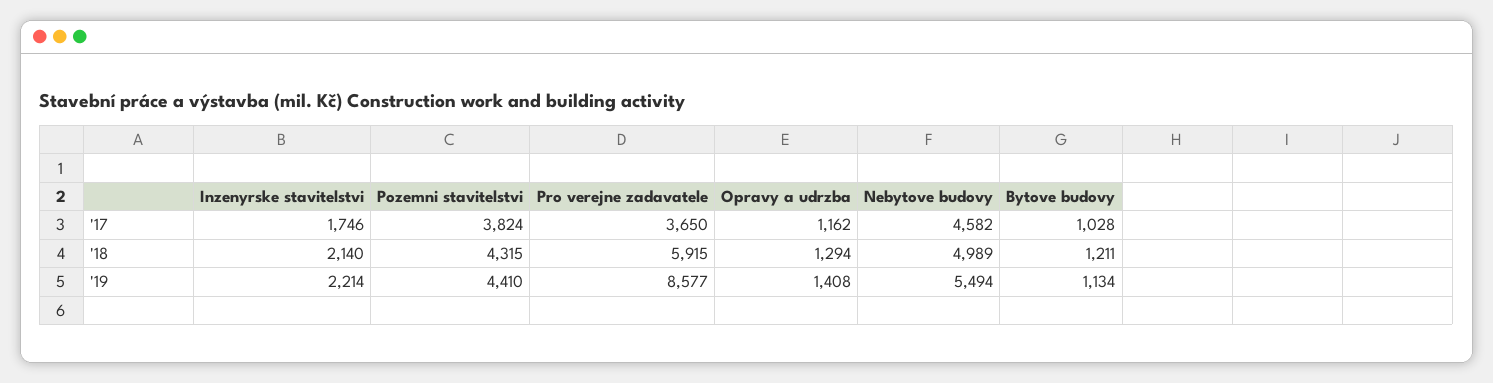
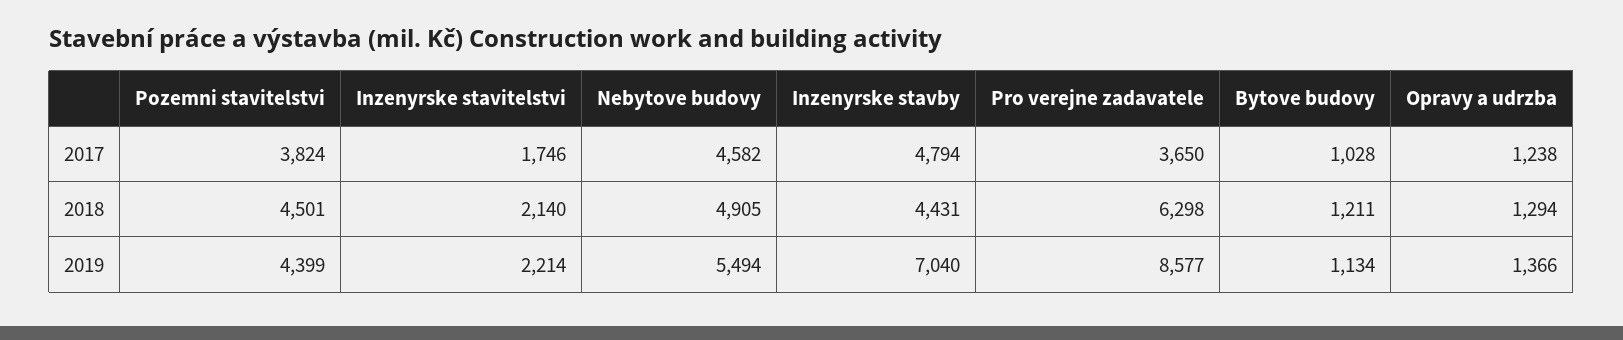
Opravy a udrzba, '17: 1162 -> 1238
Pozemni stavitelstvi, '18: 4315 -> 4501
Pro verejne zadavatele, '18: 5915 -> 6298
Nebytove budovy, '18: 4989 -> 4905
Pozemni stavitelstvi, '19: 4410 -> 4399
Opravy a udrzba, '19: 1408 -> 1366
Inzenyrske stavby, '17: none -> 4794
Inzenyrske stavby, '18: none -> 4431
Inzenyrske stavby, '19: none -> 7040

